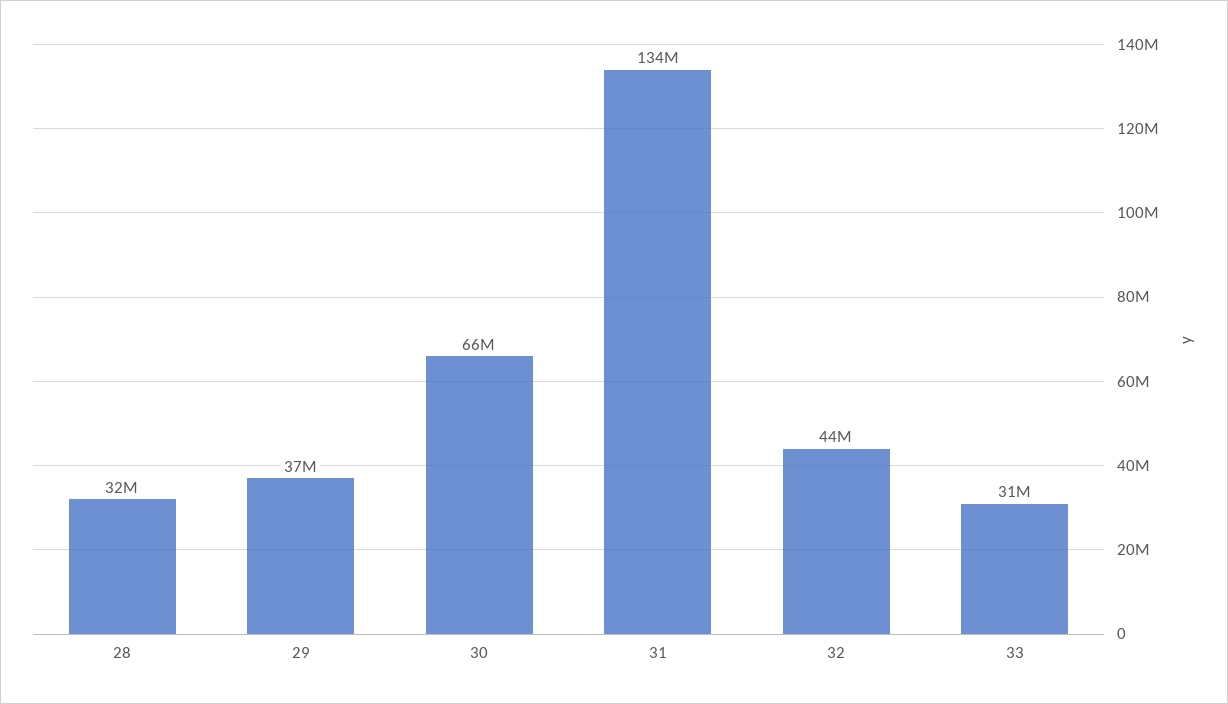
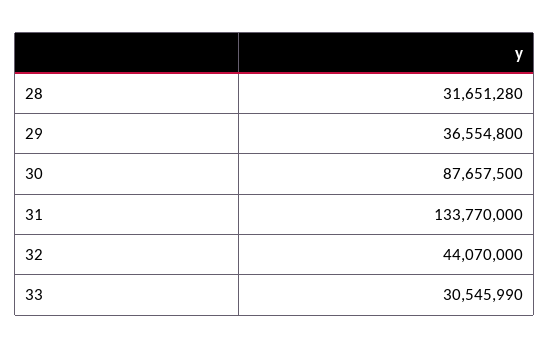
30: 66000000 -> 87657500

